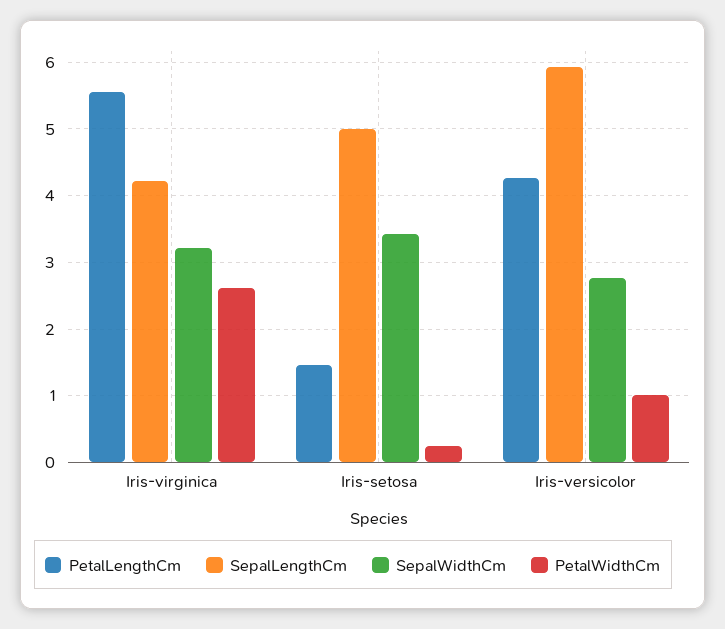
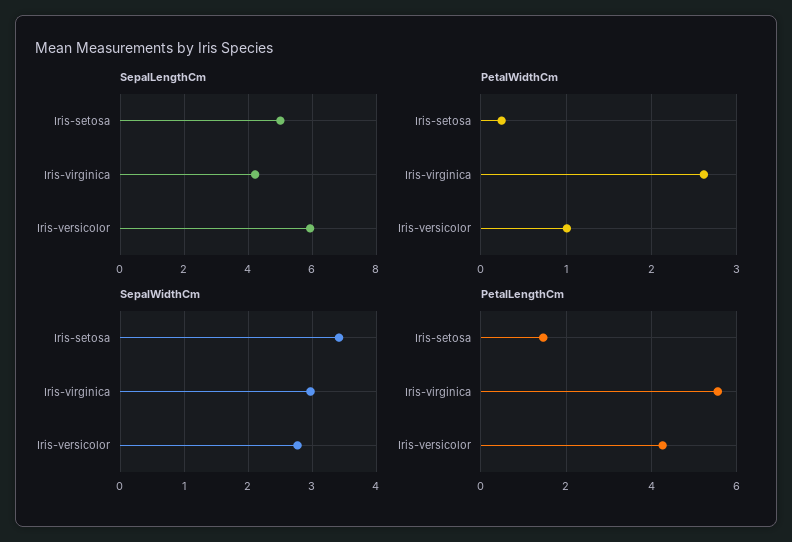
SepalWidthCm, Iris-virginica: 3.2 -> 3

